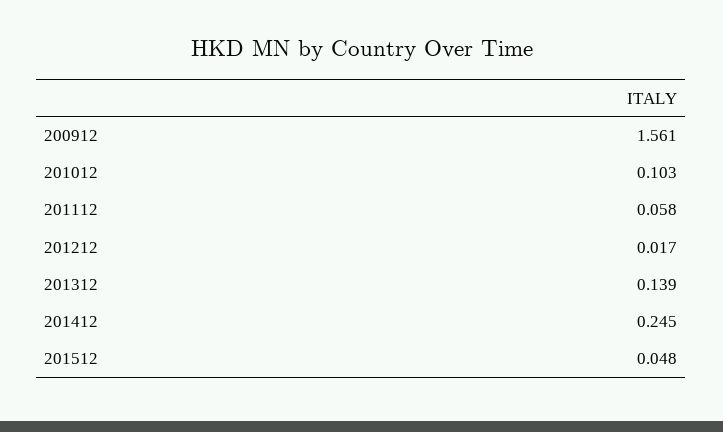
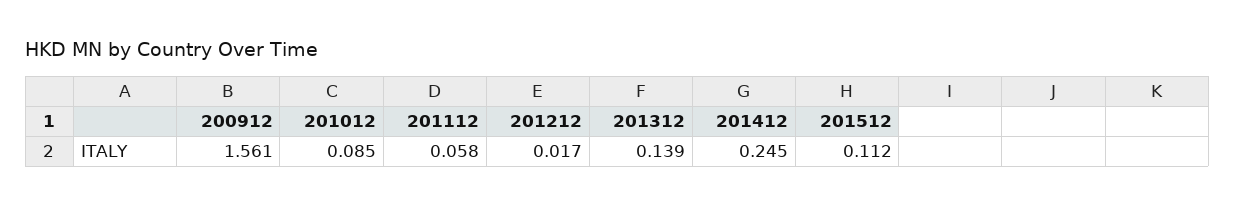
201012: 0.103 -> 0.085
201512: 0.048 -> 0.112

